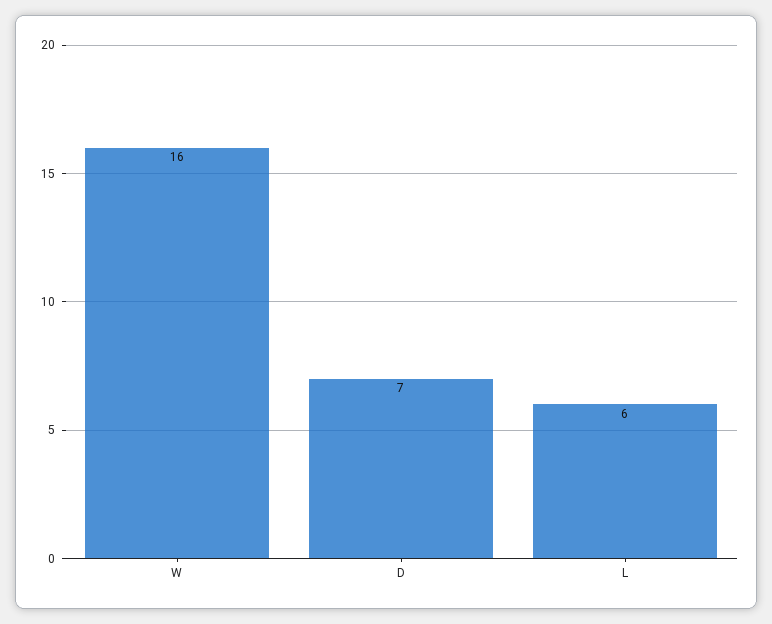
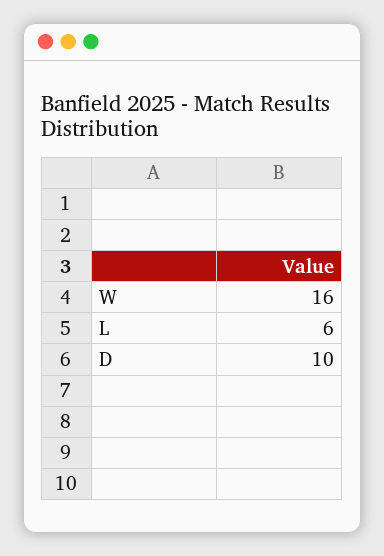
D: 7 -> 10

